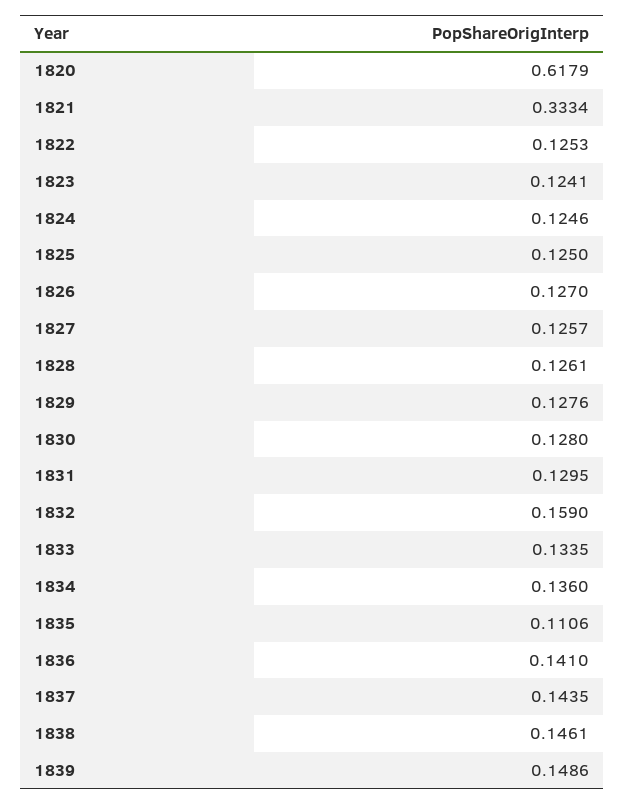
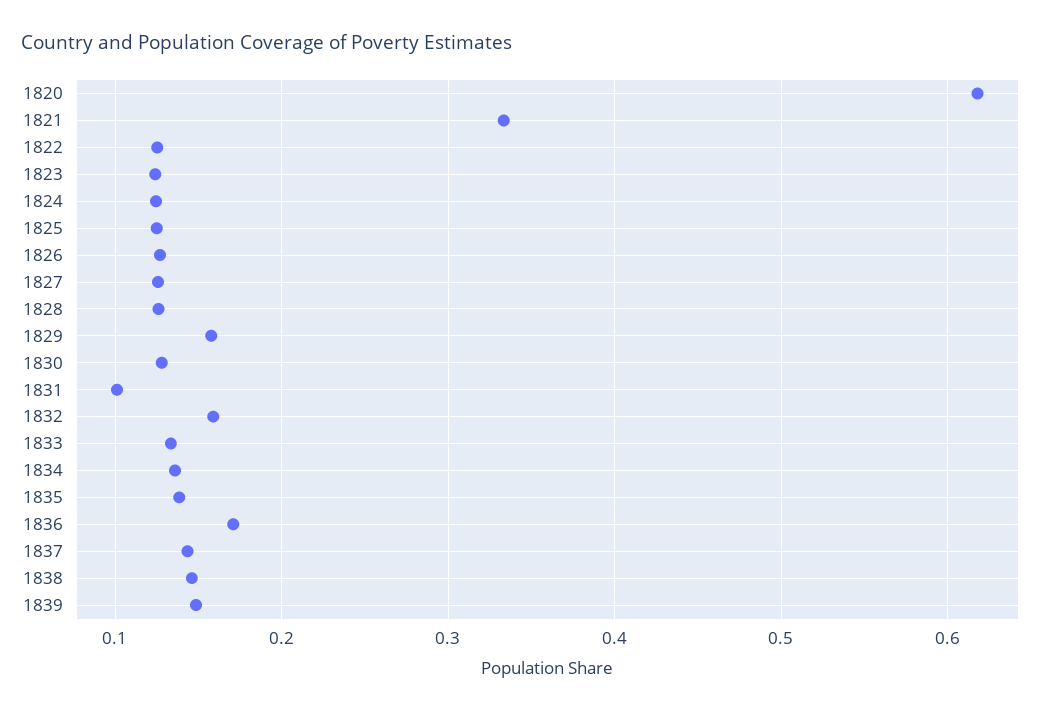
1829: 0.1276 -> 0.16
1831: 0.1295 -> 0.1
1835: 0.1106 -> 0.14
1836: 0.141 -> 0.17

